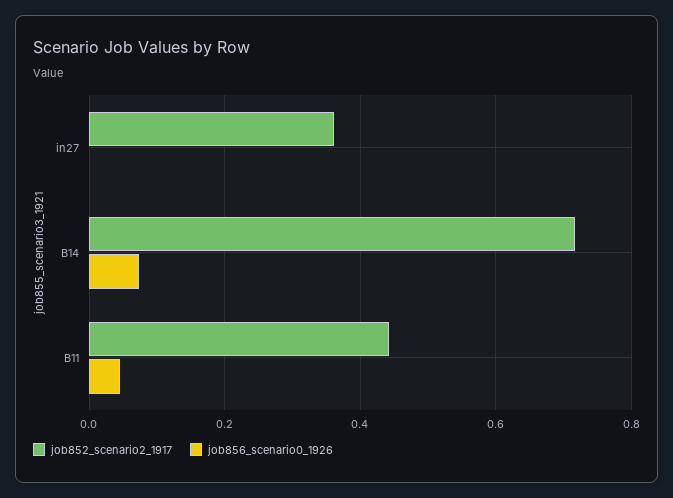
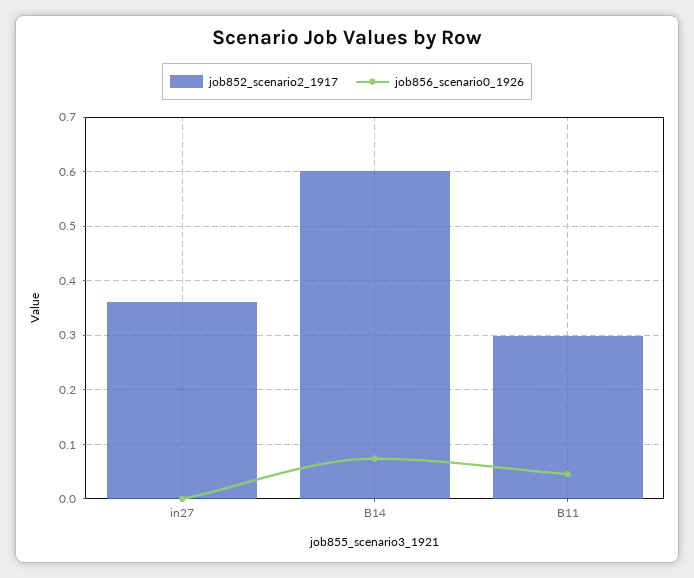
job852_scenario2_1917, B14: 0.72 -> 0.6
job852_scenario2_1917, B11: 0.44 -> 0.3

